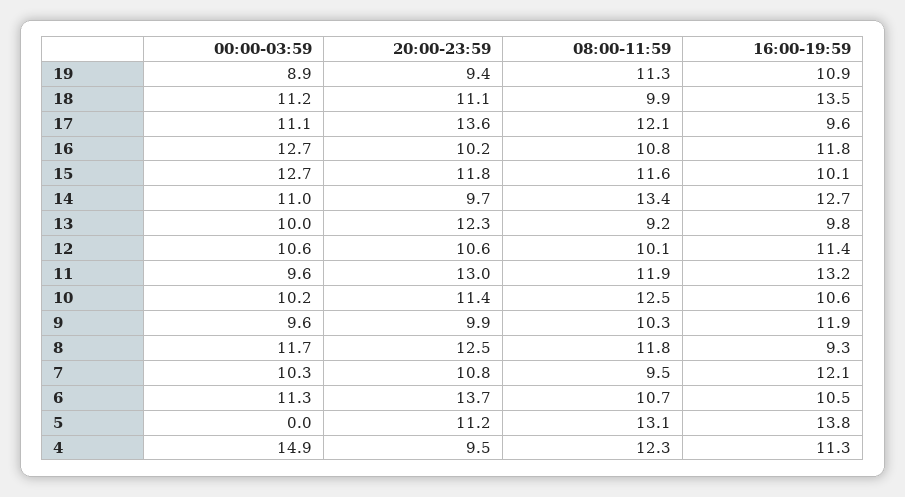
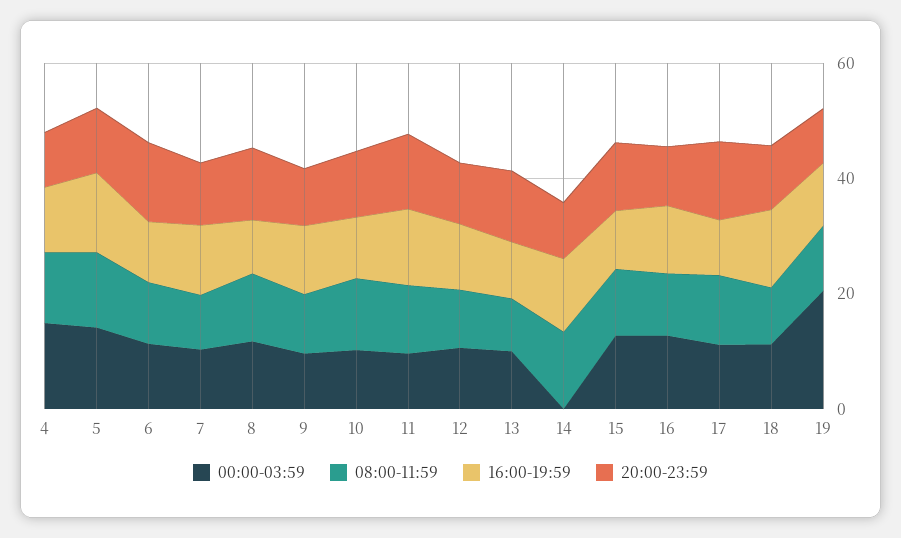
00:00-03:59, 19: 8.9 -> 20
00:00-03:59, 14: 11 -> 0
00:00-03:59, 5: 0 -> 15

